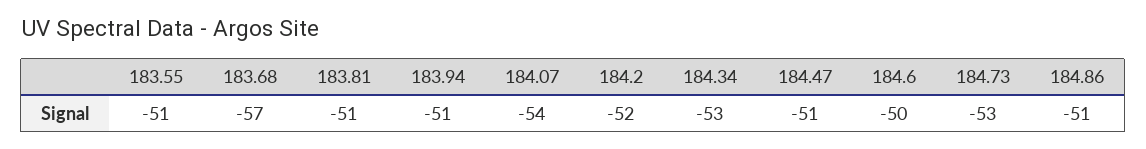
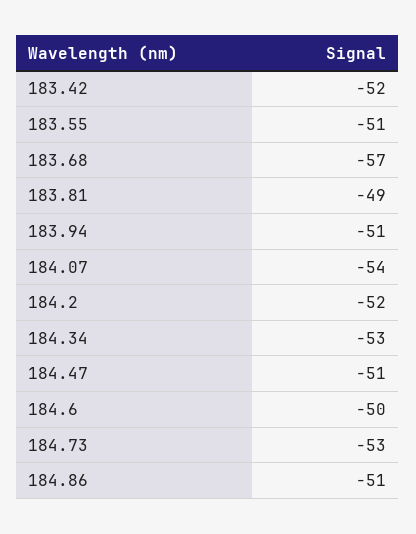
183.81: -51 -> -49
183.42: none -> -52

